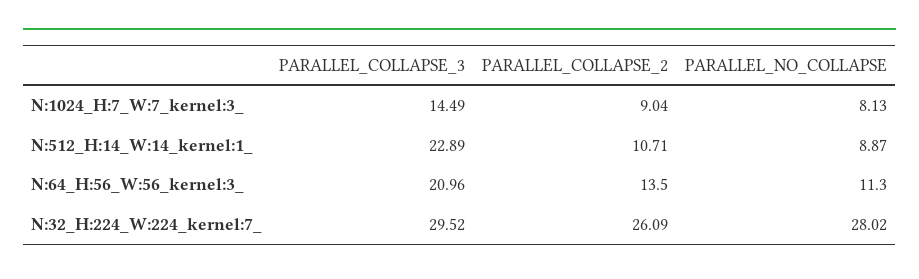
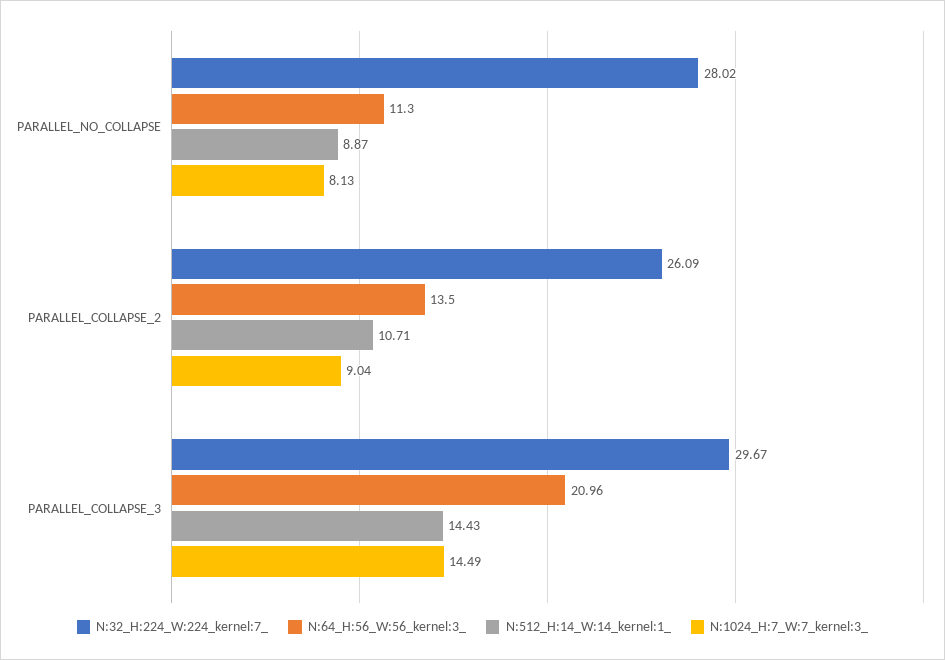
N:512_H:14_W:14_kernel:1_, PARALLEL_COLLAPSE_3: 22.89 -> 14.43
N:32_H:224_W:224_kernel:7_, PARALLEL_COLLAPSE_3: 29.52 -> 29.67

